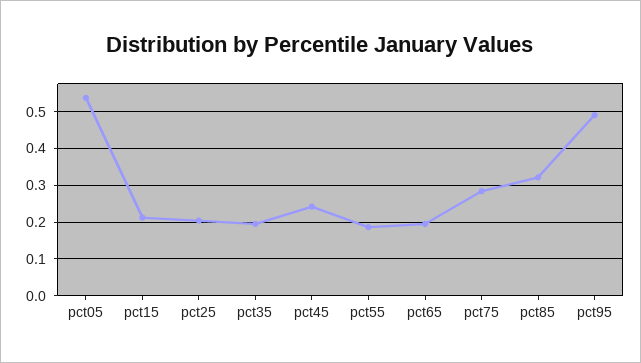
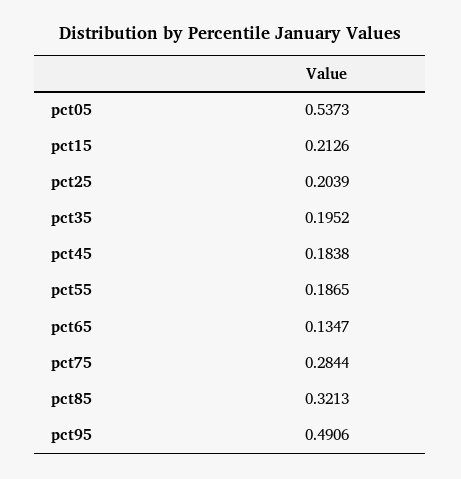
pct45: 0.24 -> 0.1838
pct65: 0.2 -> 0.1347

